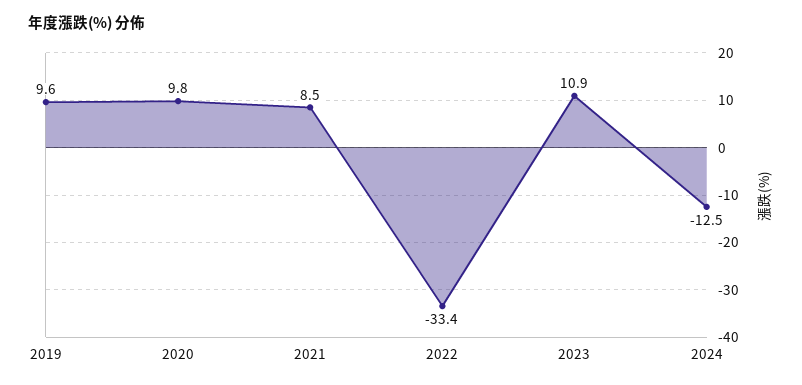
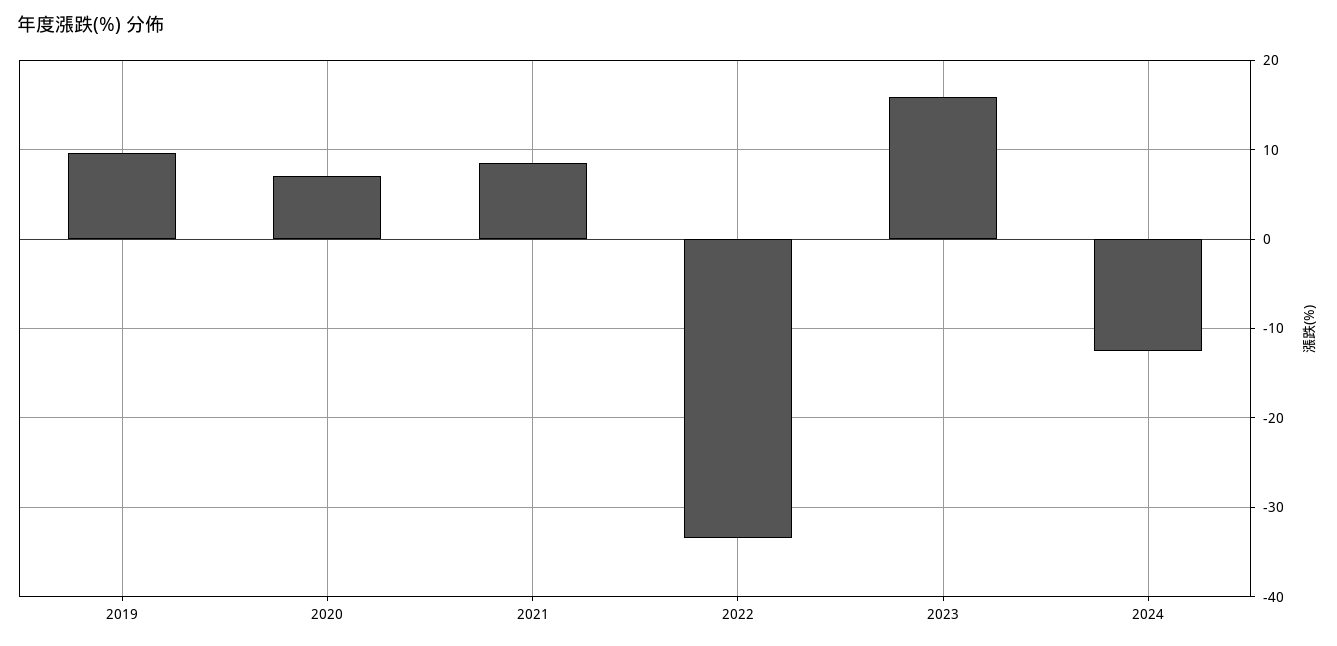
2020: 9.8 -> 7
2023: 10.9 -> 16

